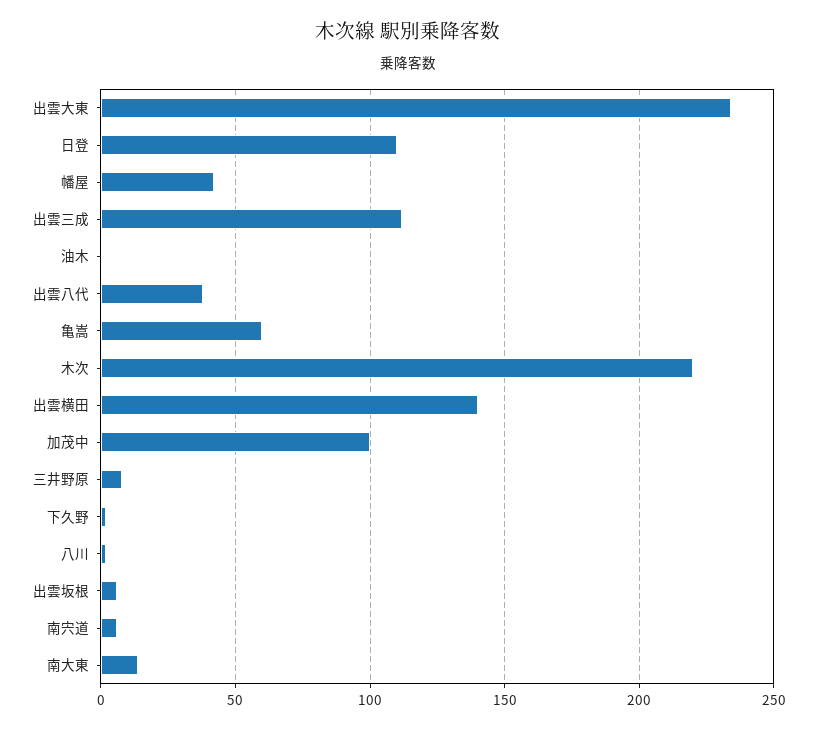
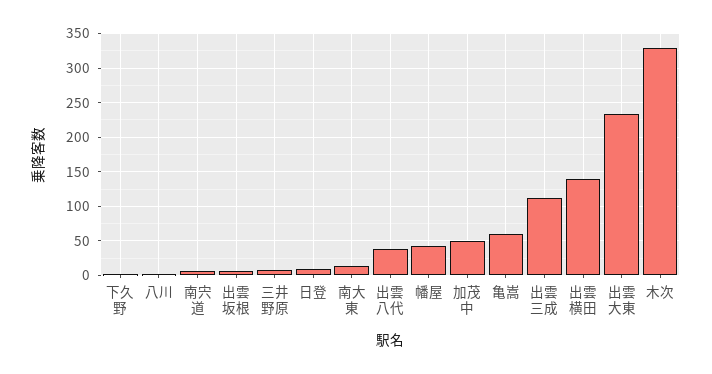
日登: 110 -> 10
油木: 0 -> none
木次: 220 -> 330
加茂中: 100 -> 50

